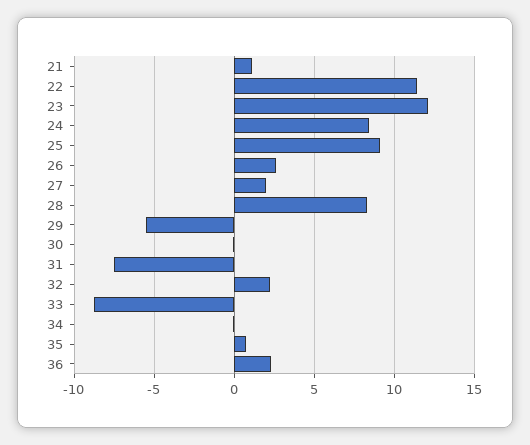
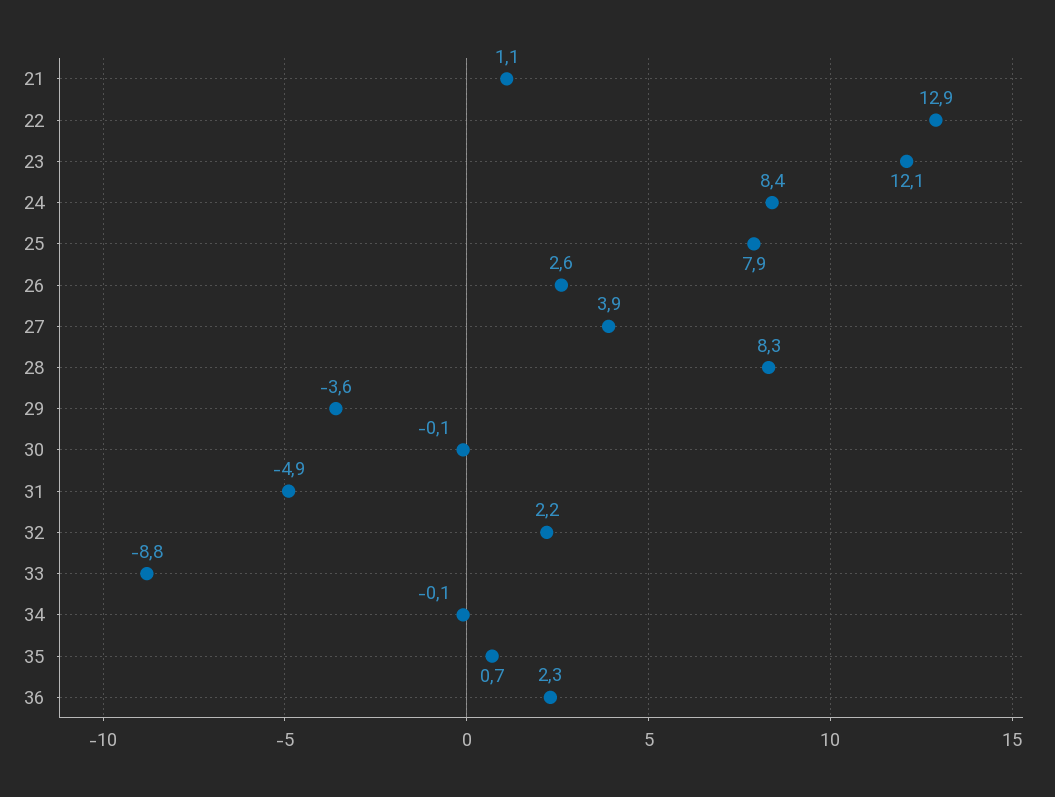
22: 11.5 -> 12.9
25: 9 -> 7.9
27: 2 -> 3.9
29: -5.5 -> -3.6
31: -7.5 -> -4.9

